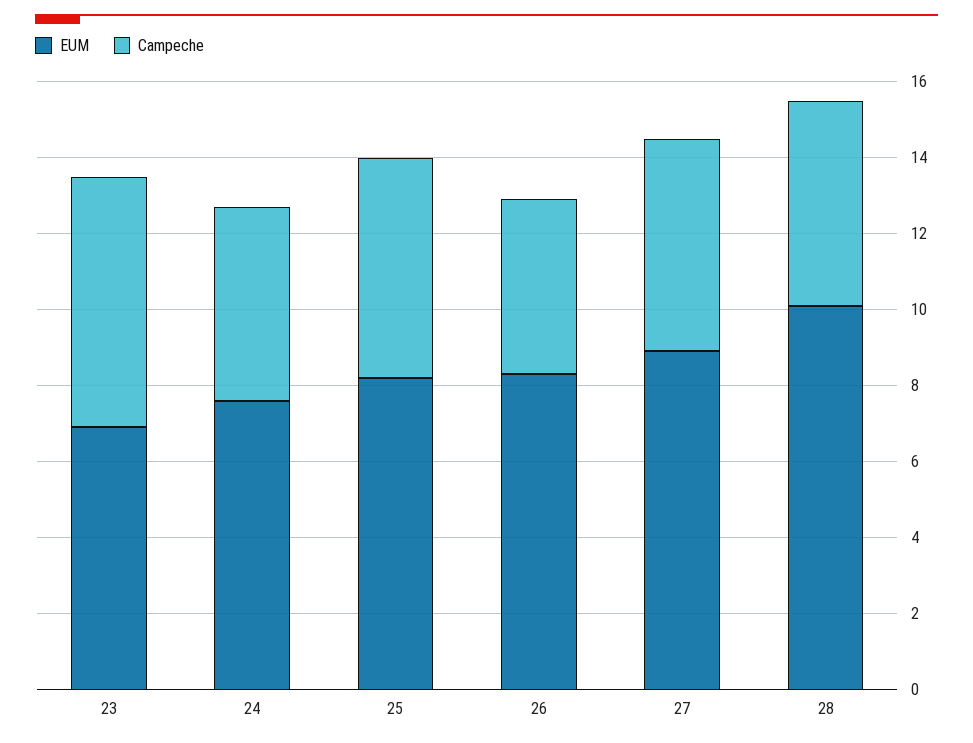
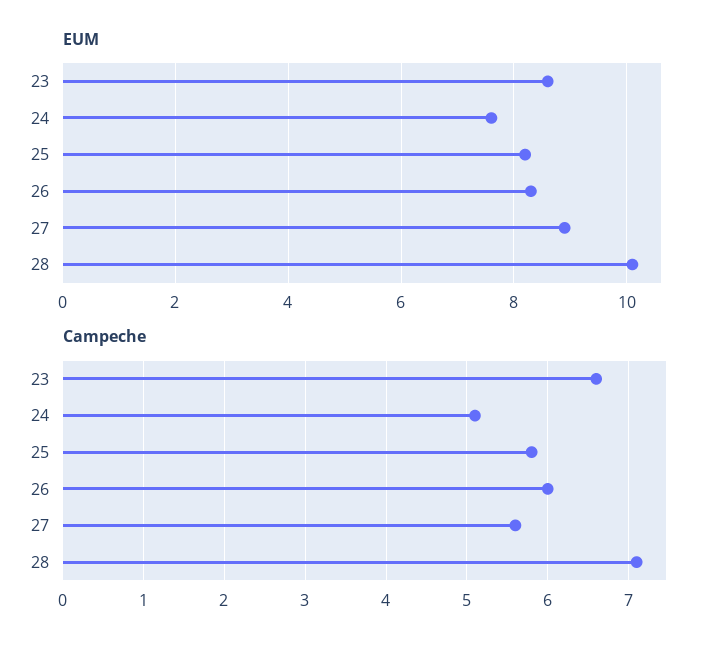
EUM, 23: 7 -> 8.5
Campeche, 26: 4.5 -> 6
Campeche, 28: 5.5 -> 7.1

